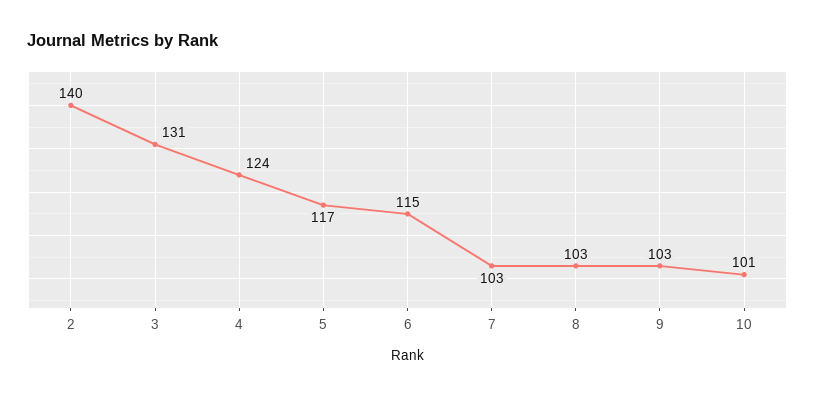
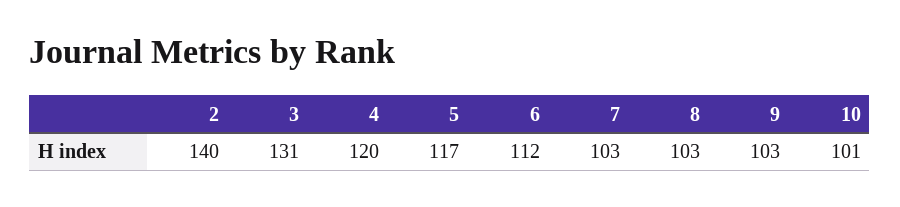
4: 124 -> 120
6: 115 -> 112

